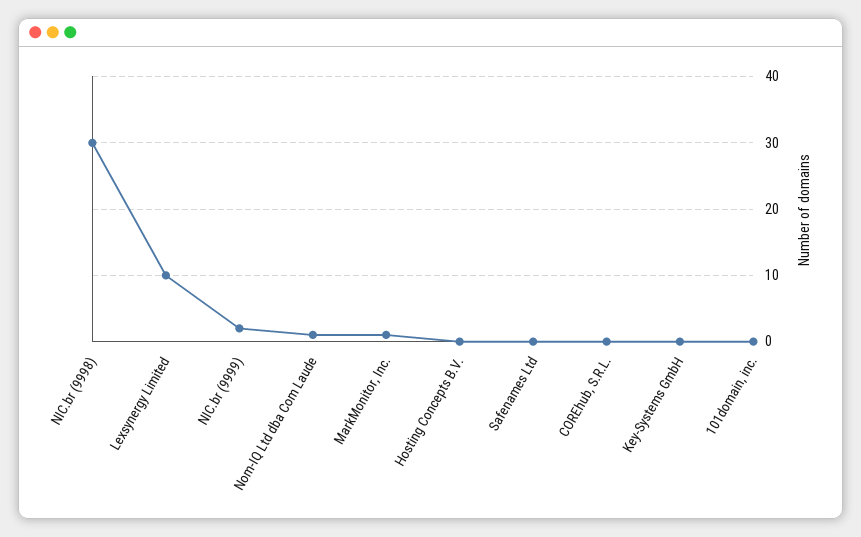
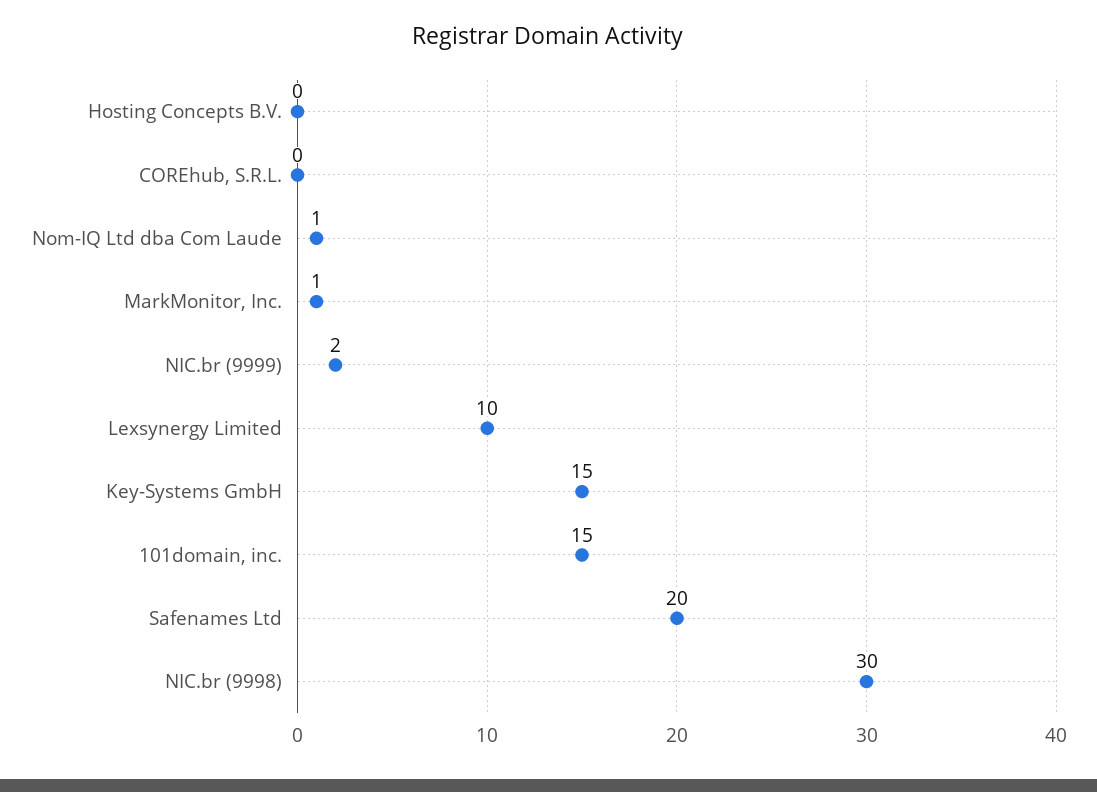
Safenames Ltd: 0 -> 20
Key-Systems GmbH: 0 -> 15
101domain, inc.: 0 -> 15

